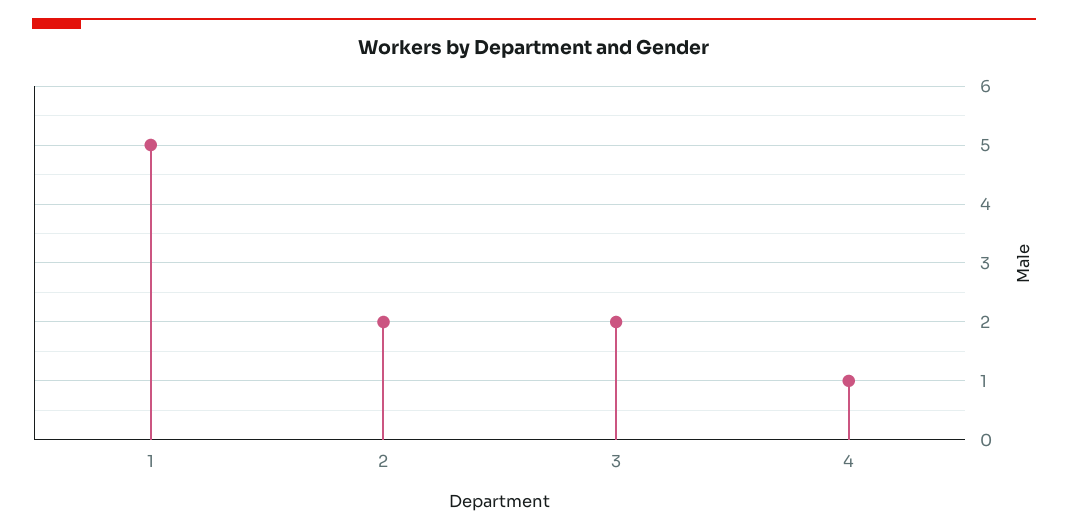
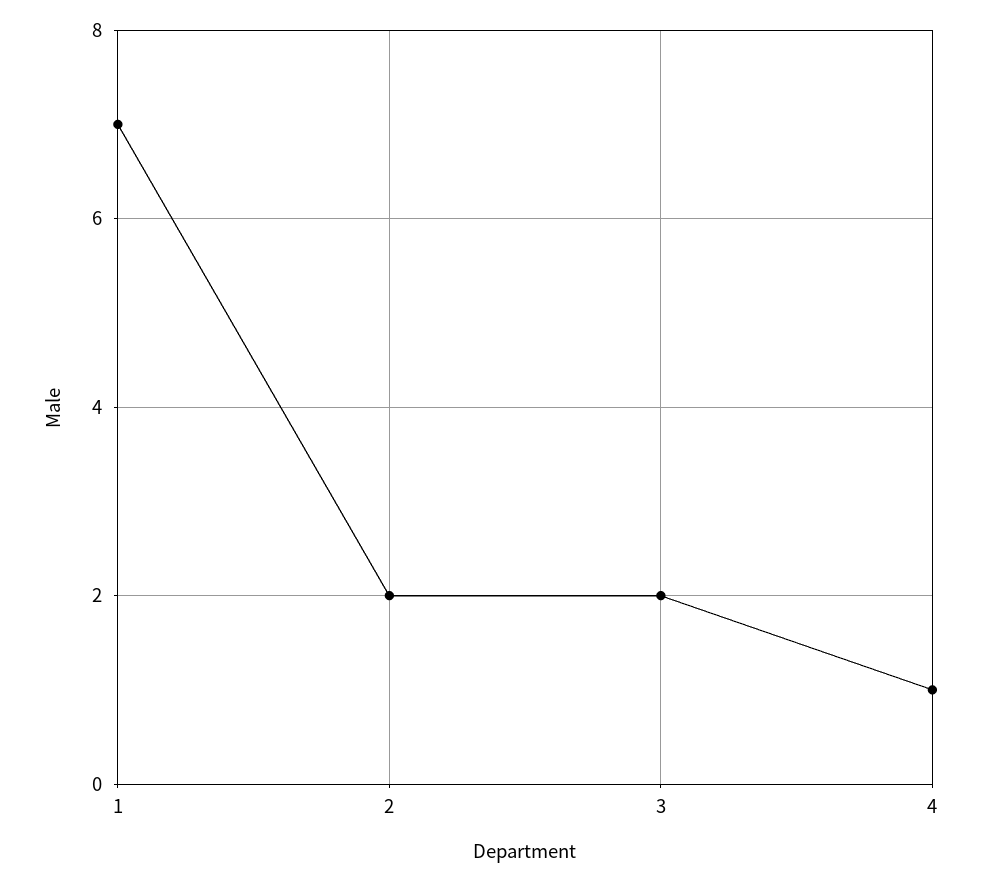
1: 5 -> 7

